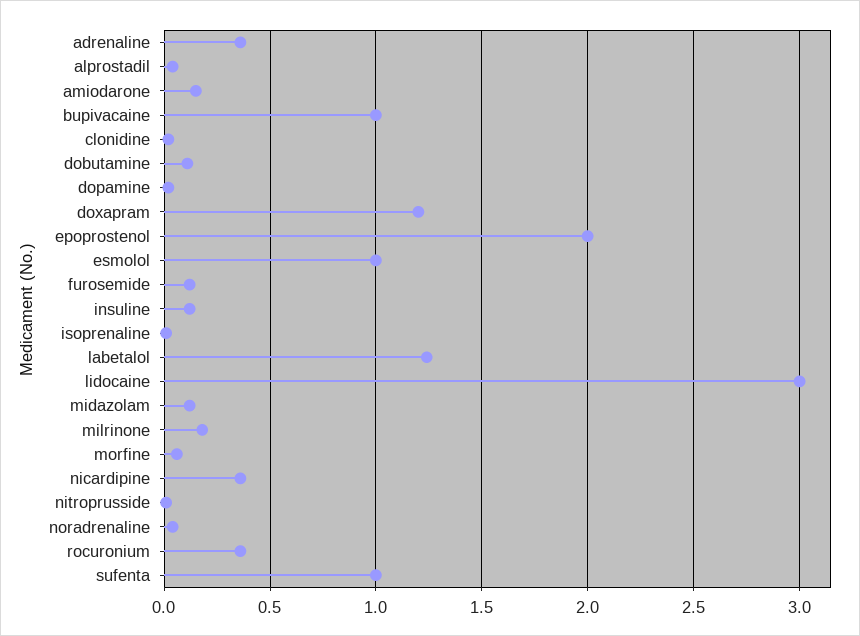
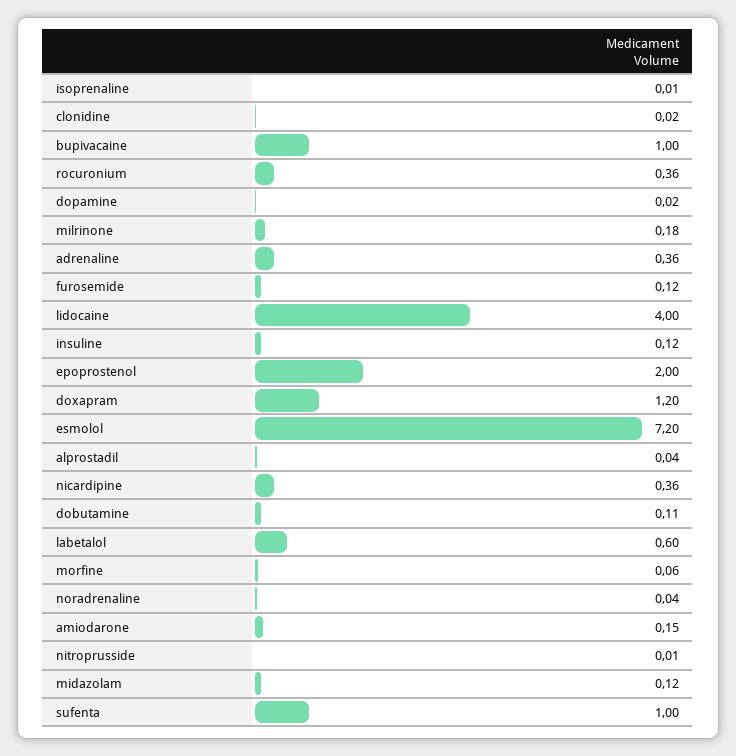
esmolol: 1 -> 7.2
labetalol: 1.25 -> 0.6
lidocaine: 3 -> 4

